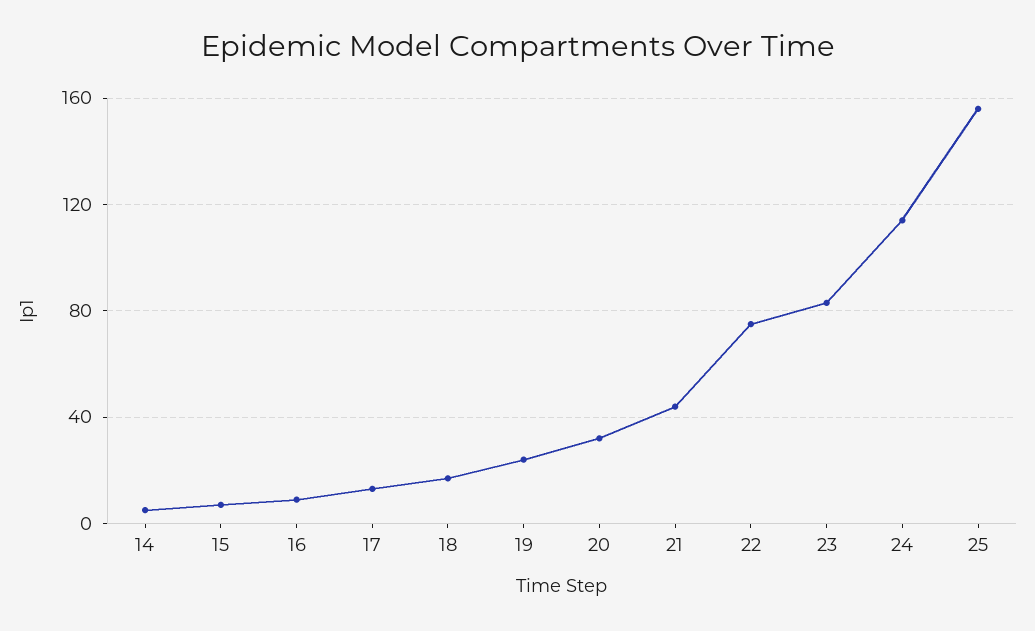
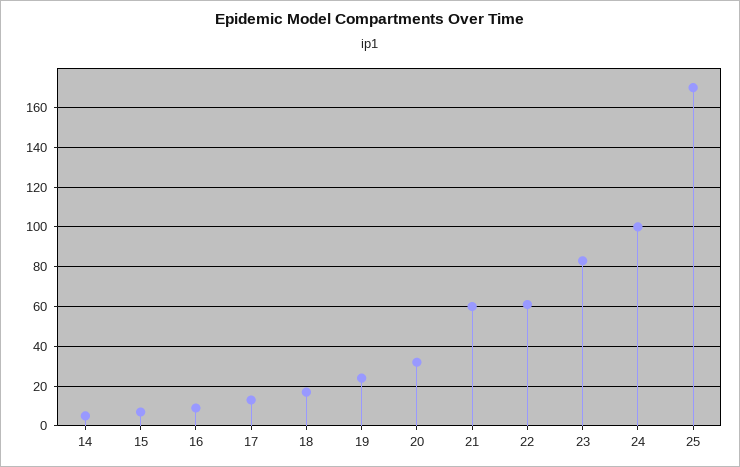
21: 45 -> 60
22: 75 -> 60
24: 115 -> 100
25: 155 -> 170

